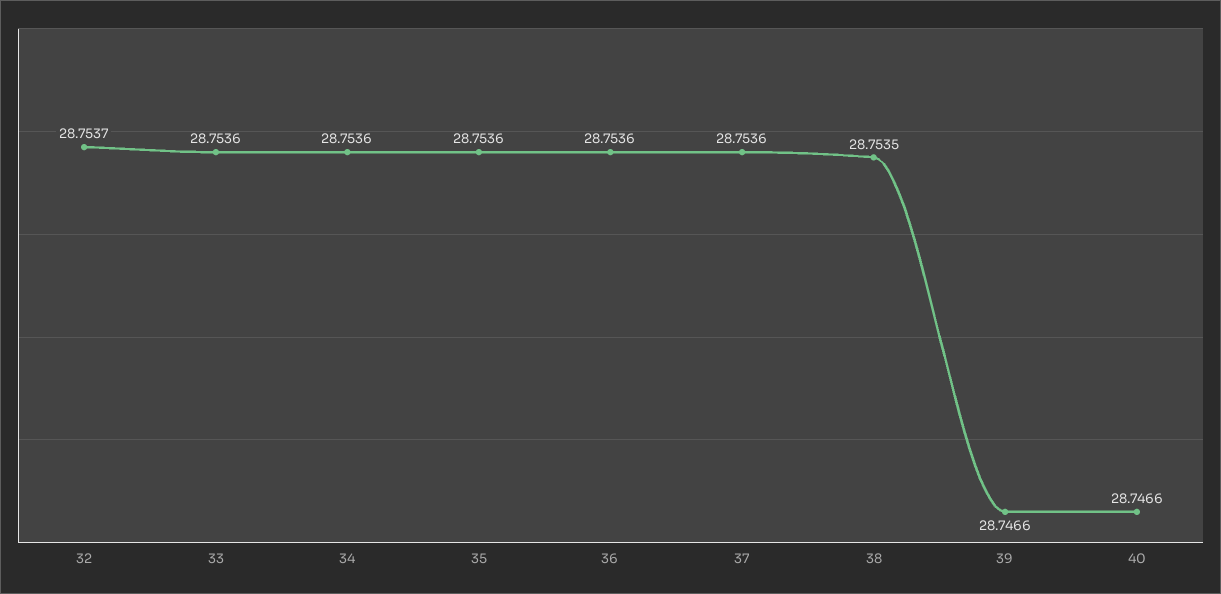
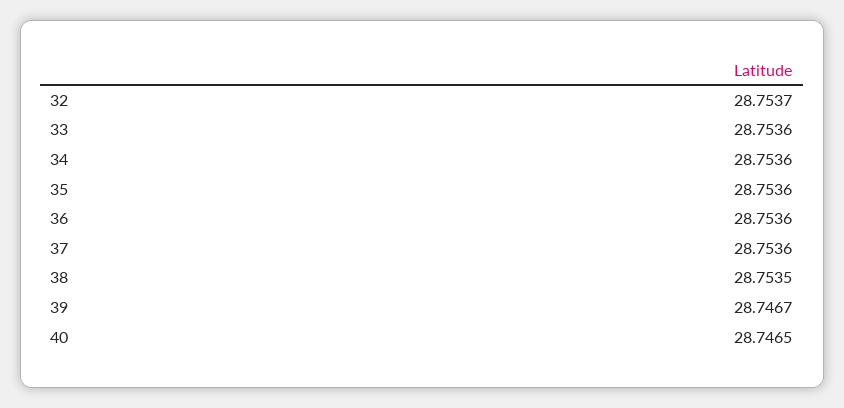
39: 28.7466 -> 28.7467
40: 28.7466 -> 28.7465

